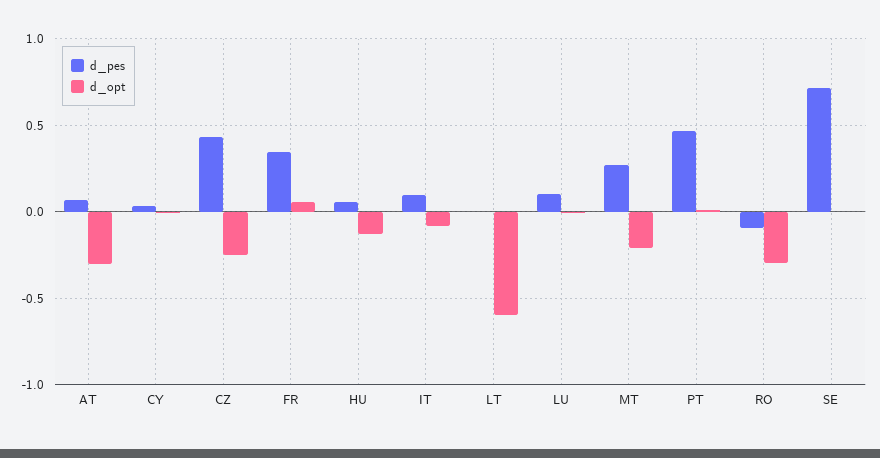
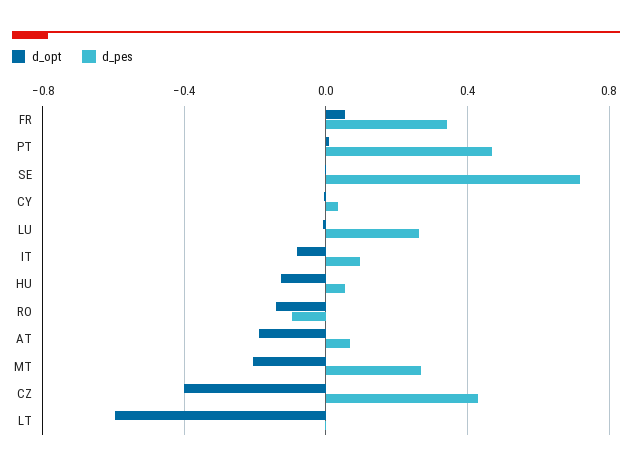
d_opt, AT: -0.3 -> -0.2
d_opt, CZ: -0.25 -> -0.4
d_pes, LU: 0.1 -> 0.25
d_opt, RO: -0.3 -> -0.15

